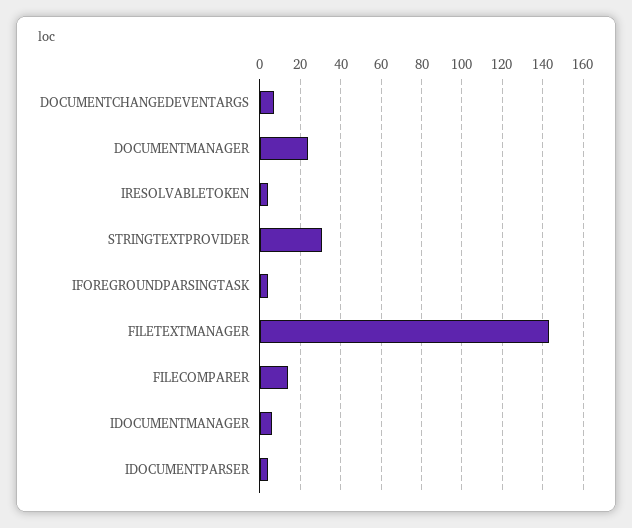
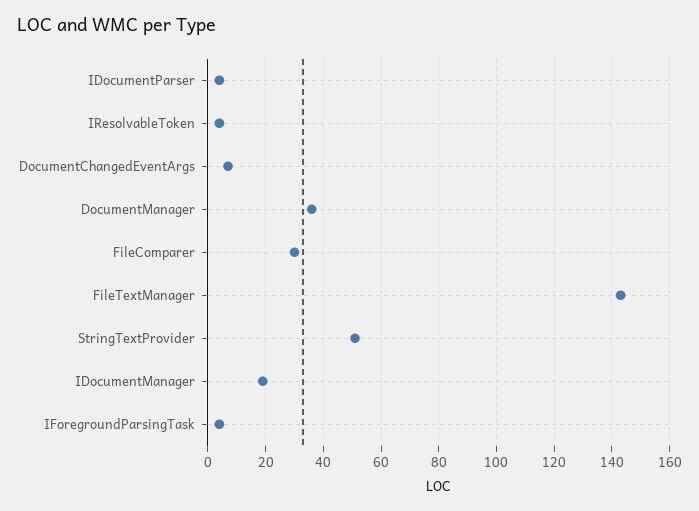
DOCUMENTMANAGER: 25 -> 35
STRINGTEXTPROVIDER: 30 -> 50
FILECOMPARER: 15 -> 30
IDOCUMENTMANAGER: 5 -> 20

